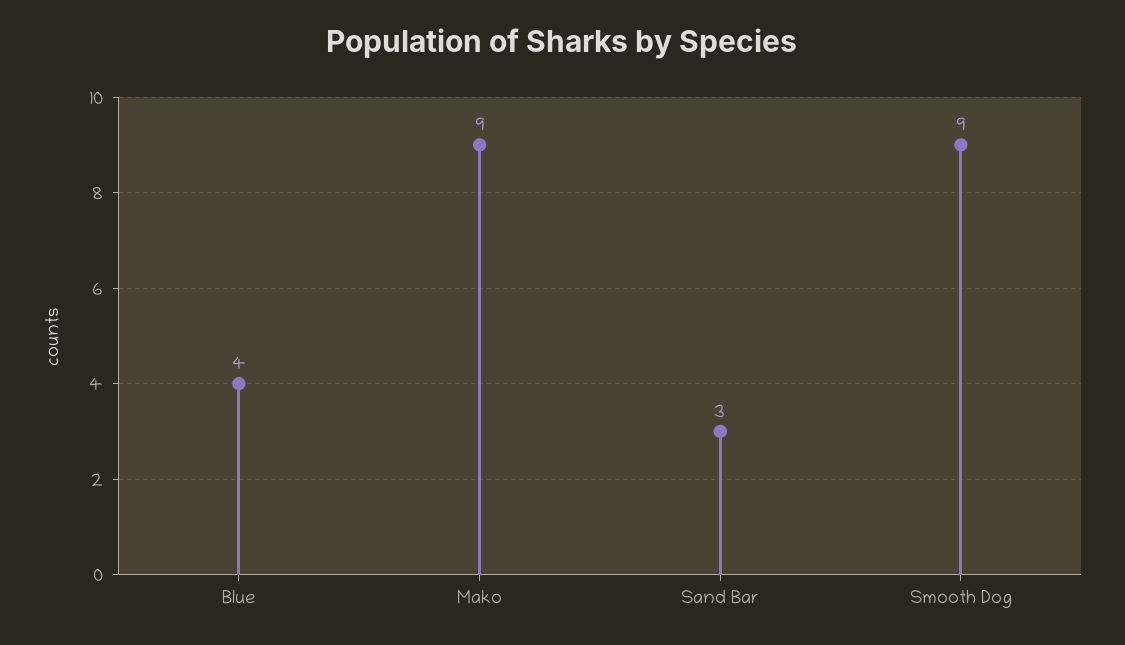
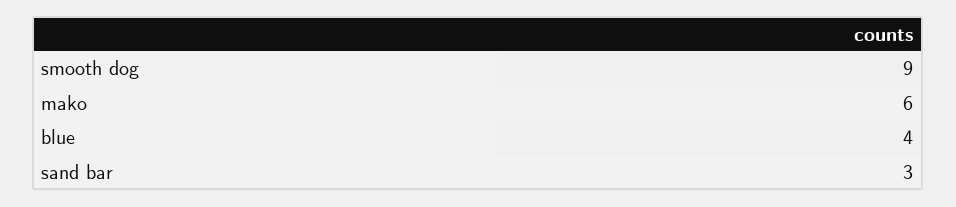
Mako: 9 -> 6

